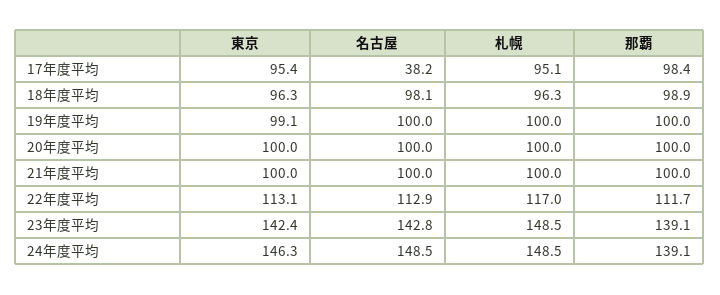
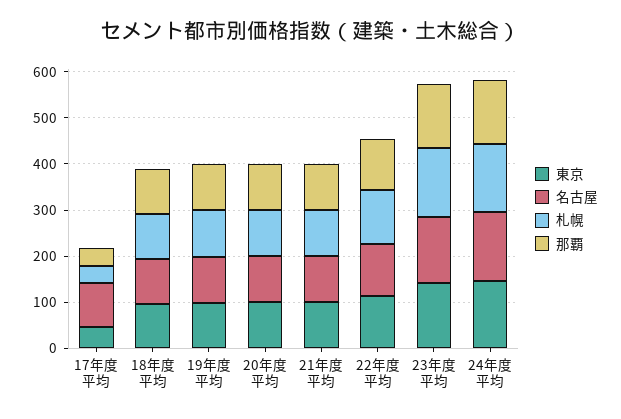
東京, 17年度平均: 95.4 -> 40
名古屋, 17年度平均: 38.2 -> 100
札幌, 17年度平均: 95.1 -> 40
那覇, 17年度平均: 98.4 -> 40

